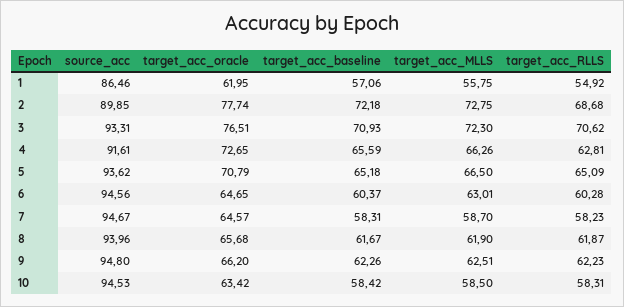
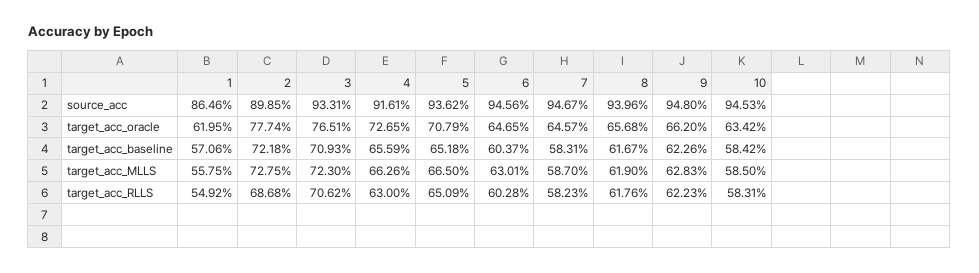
target_acc_RLLS, 4: 62.81 -> 63
target_acc_RLLS, 8: 61.87 -> 61.76
target_acc_MLLS, 9: 62.51 -> 62.83

